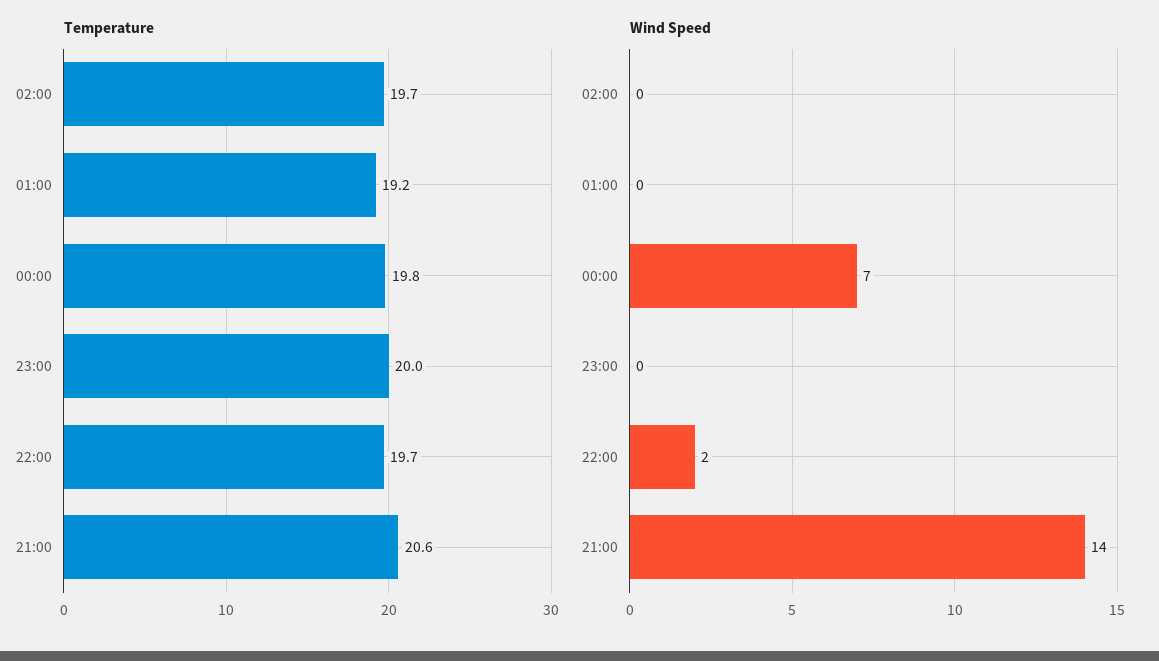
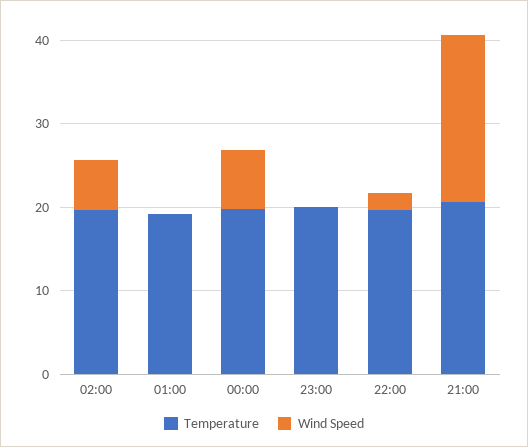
Wind Speed, 02:00: 0 -> 6
Wind Speed, 21:00: 14 -> 20

